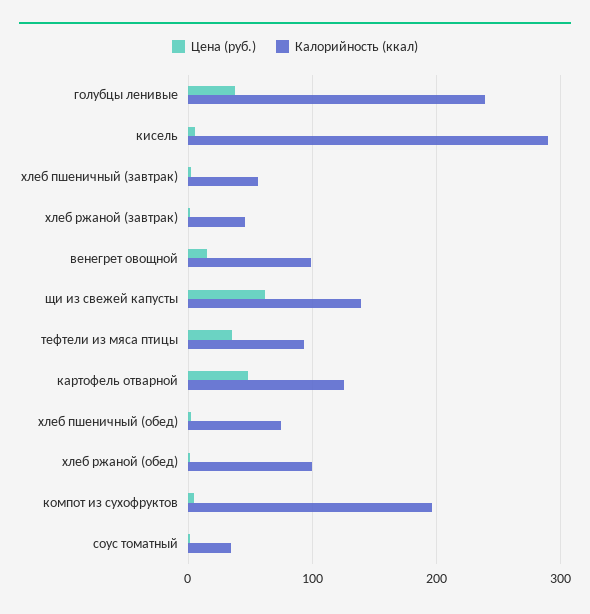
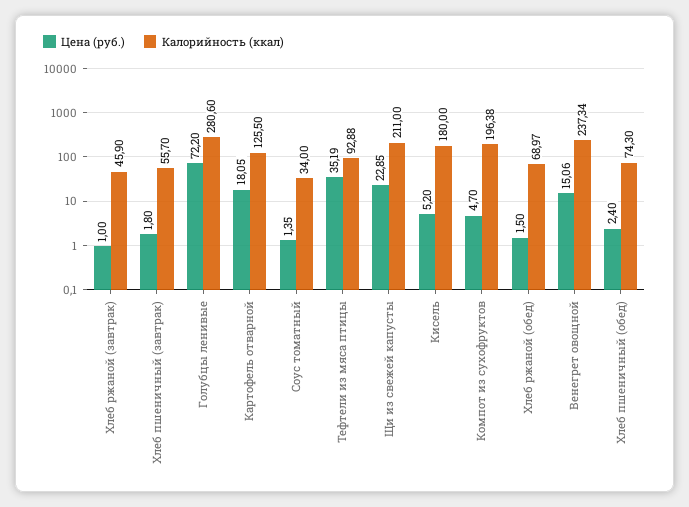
Цена (руб.), голубцы ленивые: 40 -> 72.2
Калорийность (ккал), голубцы ленивые: 240 -> 280.6
Калорийность (ккал), кисель: 290 -> 180
Калорийность (ккал), венегрет овощной: 100 -> 237.34
Цена (руб.), щи из свежей капусты: 60 -> 22.85
Калорийность (ккал), щи из свежей капусты: 140 -> 211
Цена (руб.), картофель отварной: 50 -> 18.05
Калорийность (ккал), хлеб ржаной (обед): 100 -> 68.97

